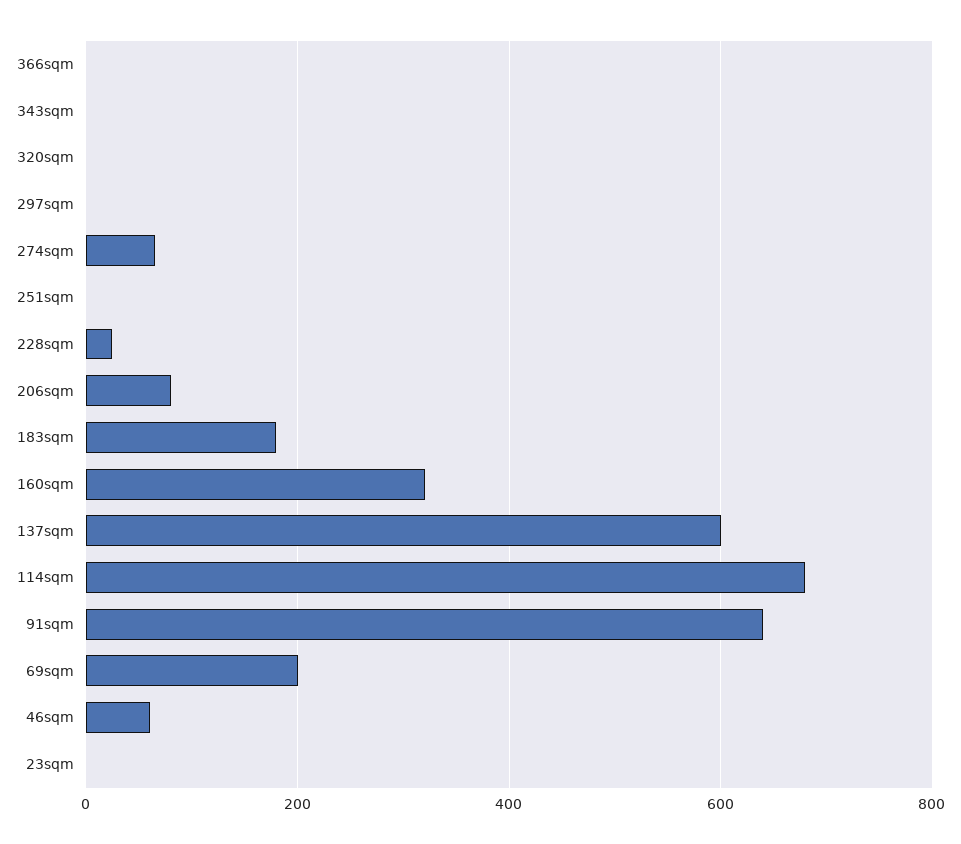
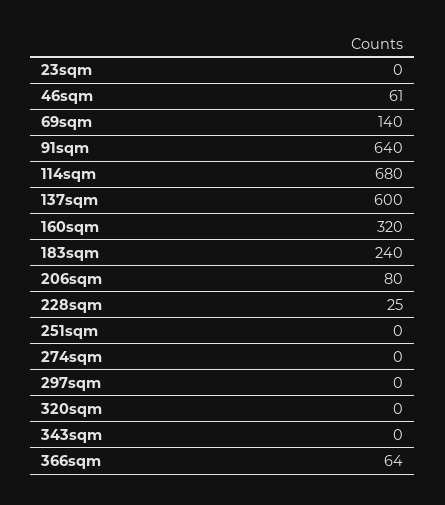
366sqm: 0 -> 64
274sqm: 60 -> 0
183sqm: 180 -> 240
69sqm: 200 -> 140

